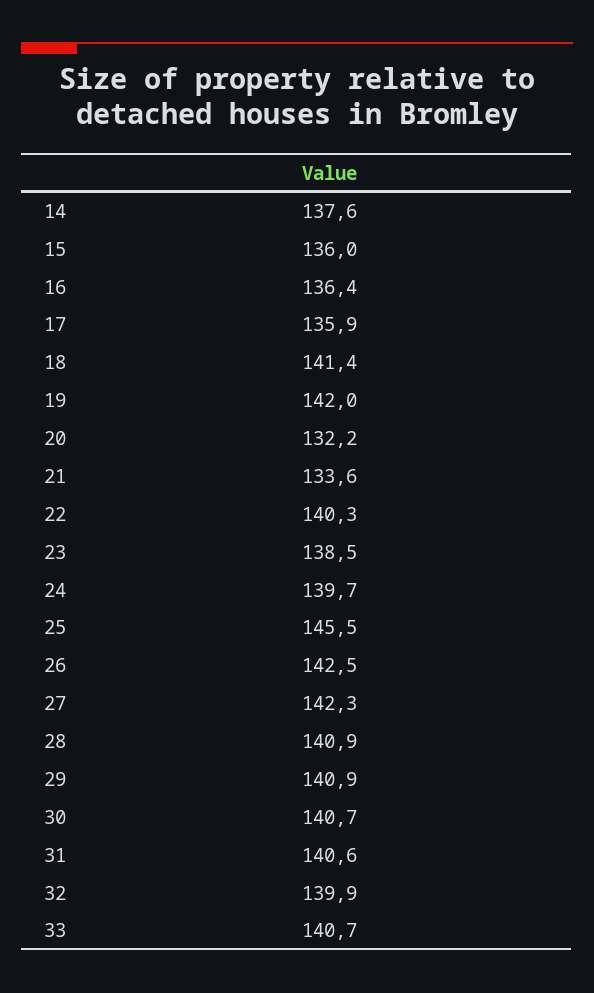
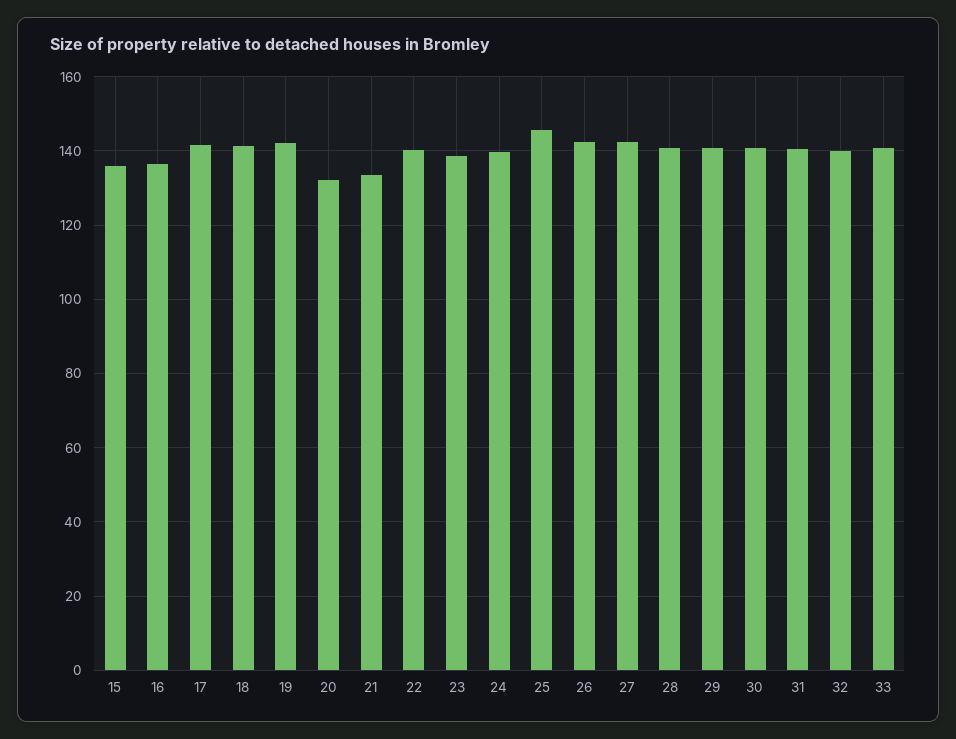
14: 137.6 -> none
17: 135.9 -> 142

